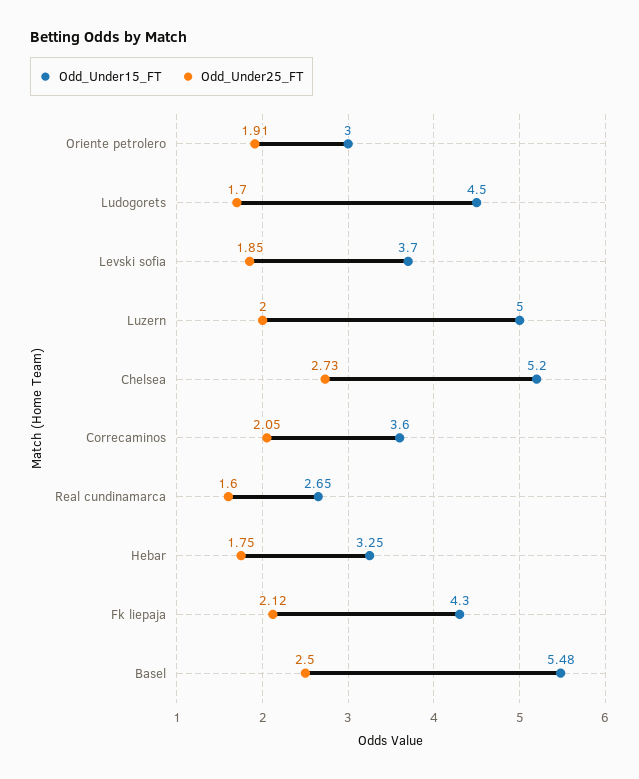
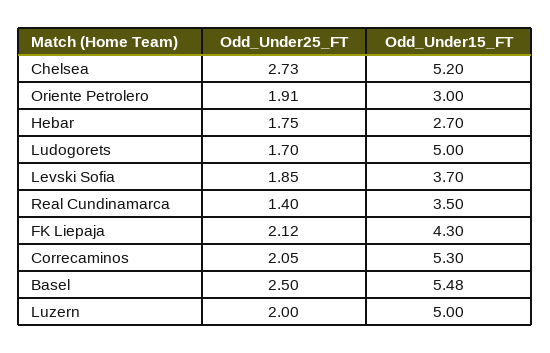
Odd_Under15_FT, Ludogorets: 4.5 -> 5
Odd_Under15_FT, Correcaminos: 3.6 -> 5.3
Odd_Under15_FT, Real cundinamarca: 2.65 -> 3.5
Odd_Under25_FT, Real cundinamarca: 1.6 -> 1.4
Odd_Under15_FT, Hebar: 3.25 -> 2.7

